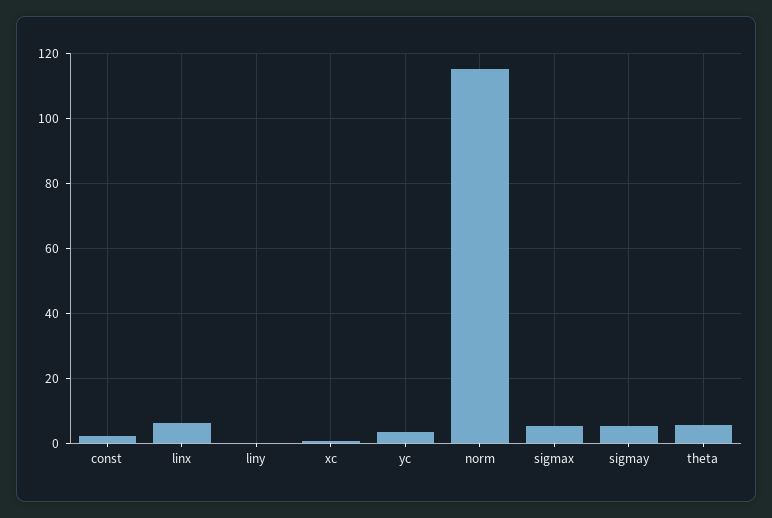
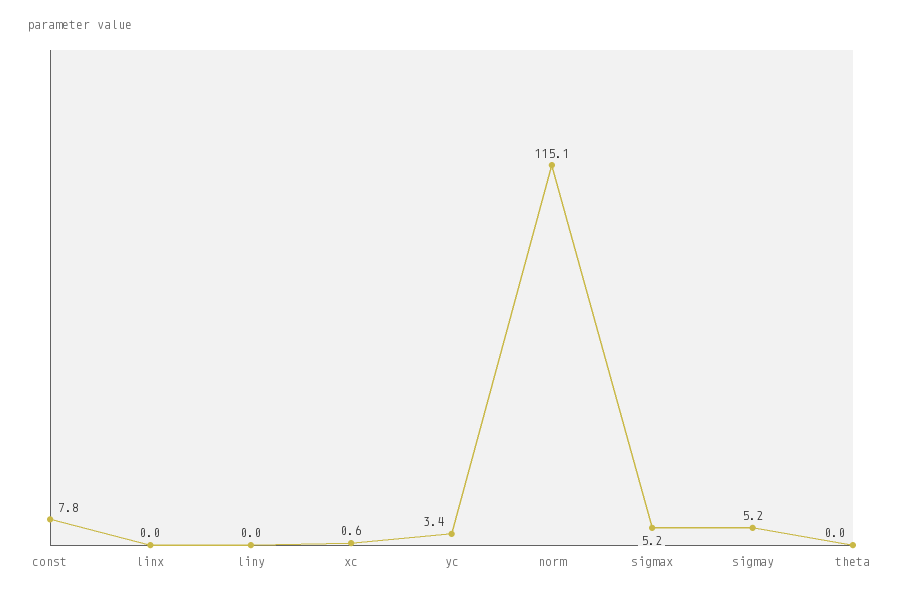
const: 2 -> 7.8
linx: 6 -> 0
theta: 6 -> 0

